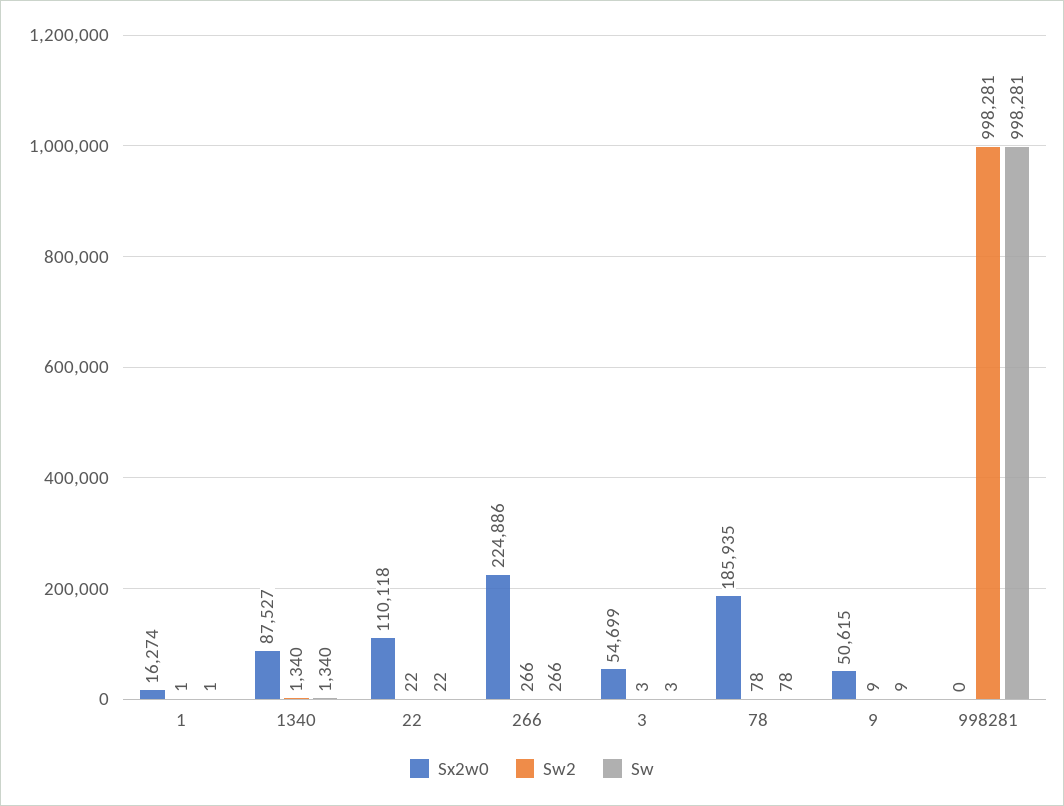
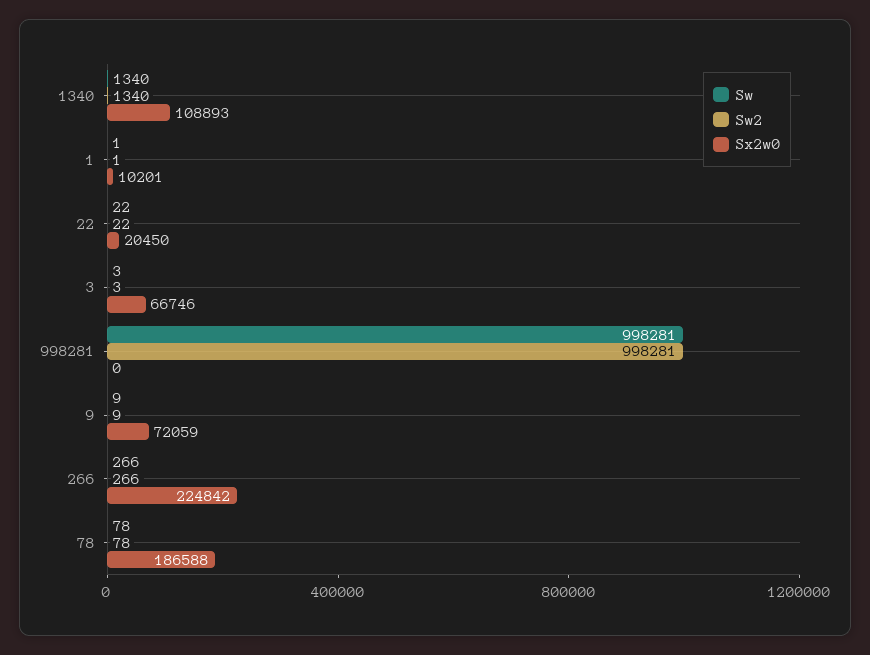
Sx2w0, 1: 16274 -> 10201
Sx2w0, 1340: 87527 -> 108893
Sx2w0, 22: 110118 -> 20450
Sx2w0, 266: 224886 -> 224842
Sx2w0, 3: 54699 -> 66746
Sx2w0, 78: 185935 -> 186588
Sx2w0, 9: 50615 -> 72059

